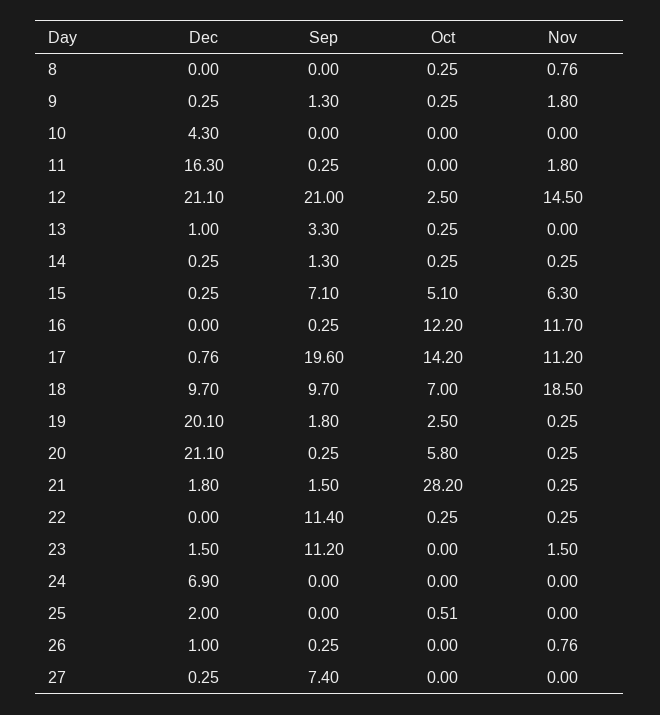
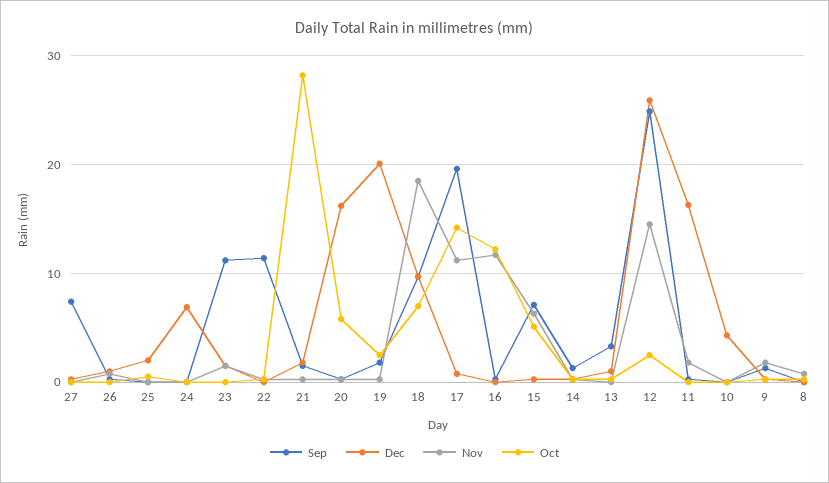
Dec, 12: 21.1 -> 26
Sep, 12: 21 -> 25
Dec, 20: 21.1 -> 16

